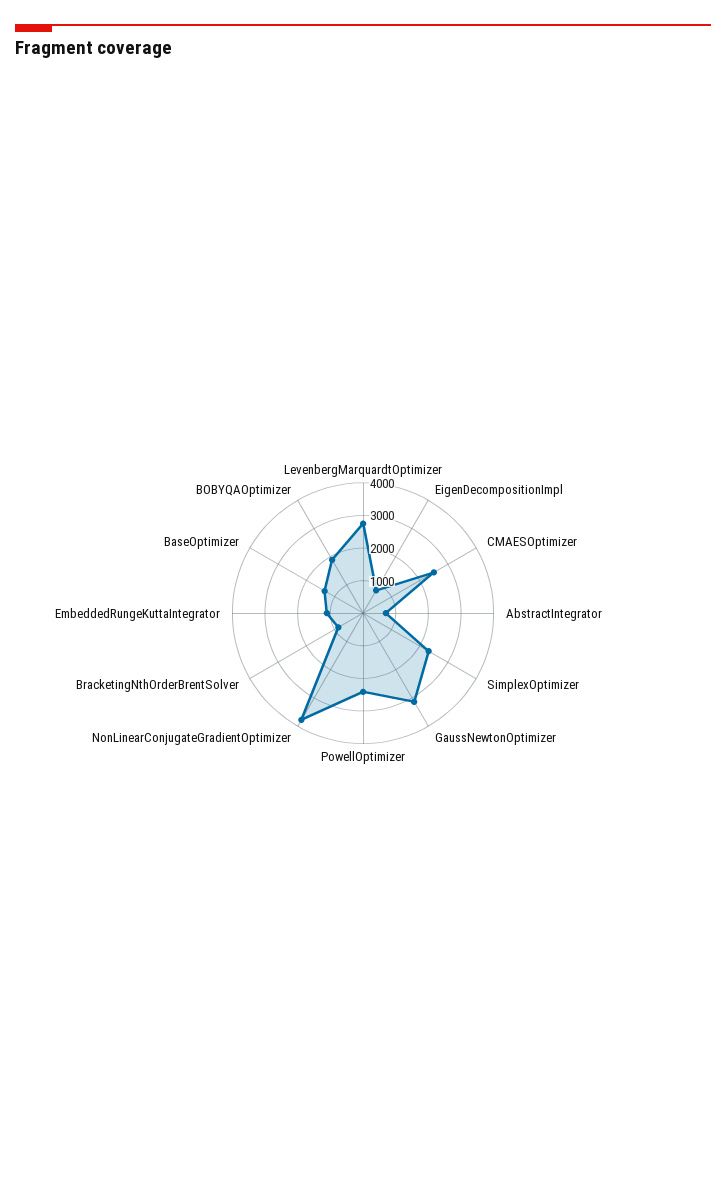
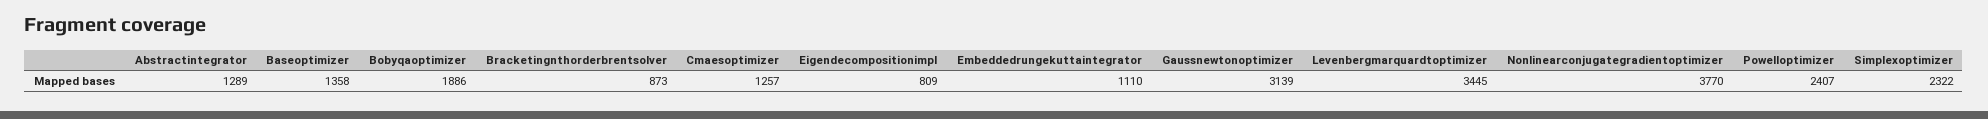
LevenbergMarquardtOptimizer: 2750 -> 3445
CMAESOptimizer: 2500 -> 1257
AbstractIntegrator: 750 -> 1289

